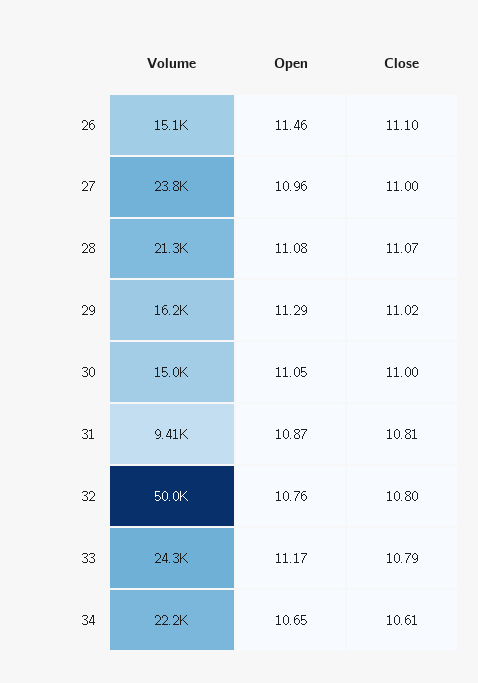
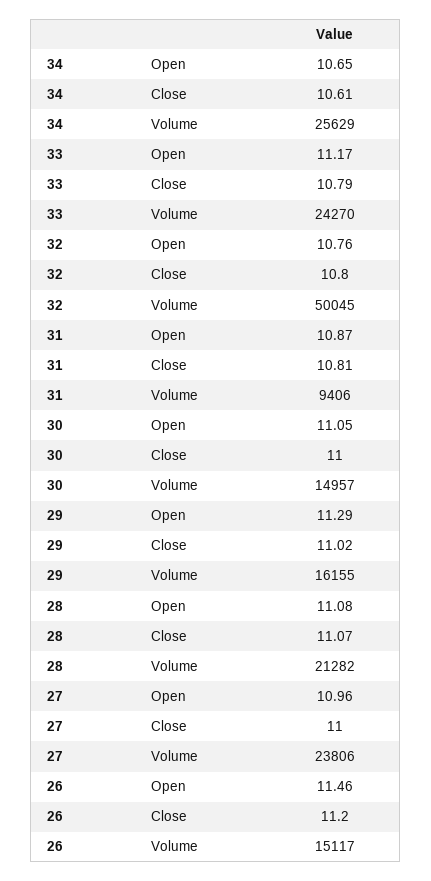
Close, 26: 11.1 -> 11.2
Volume, 34: 22200 -> 25629

